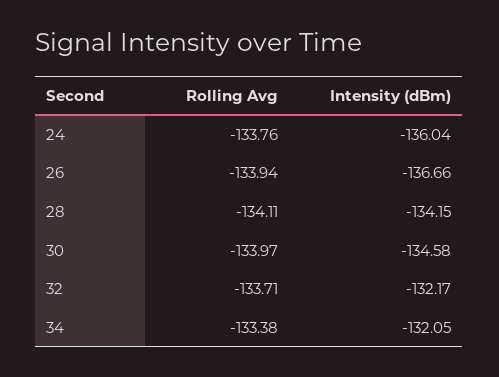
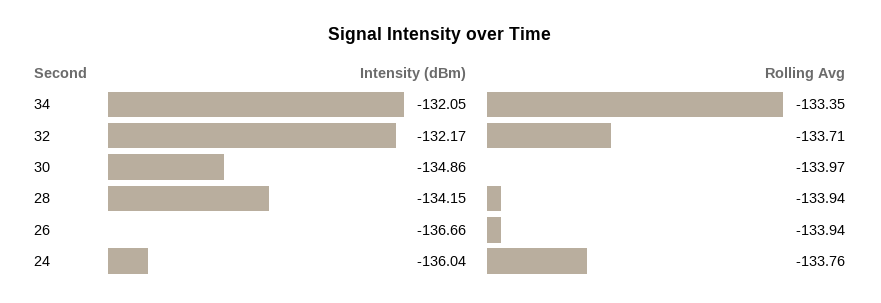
Rolling Avg, 28: -134.11 -> -133.94
Intensity (dBm), 30: -134.58 -> -134.86
Rolling Avg, 34: -133.38 -> -133.35

